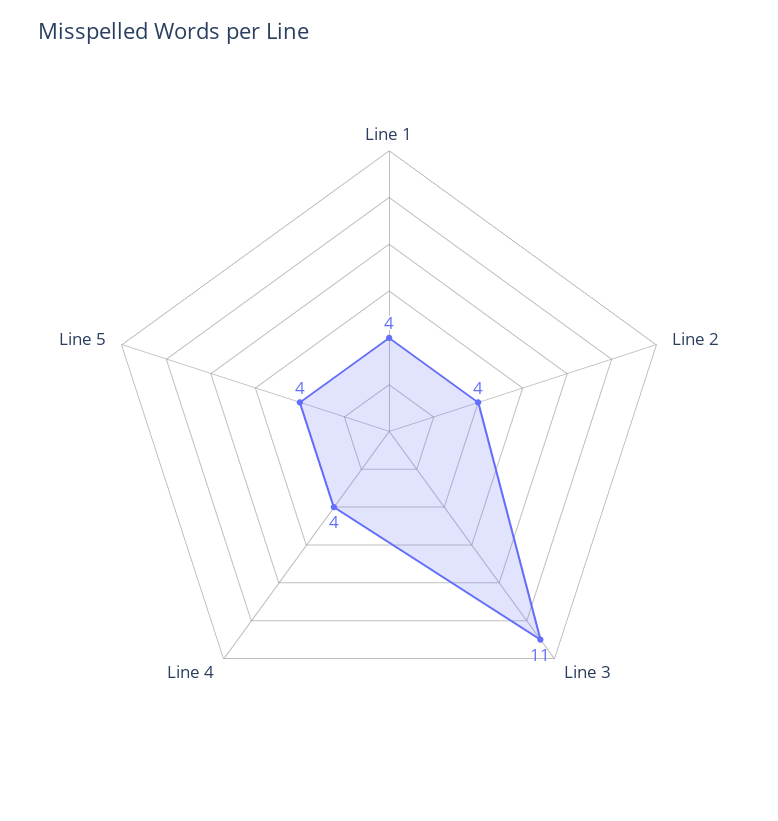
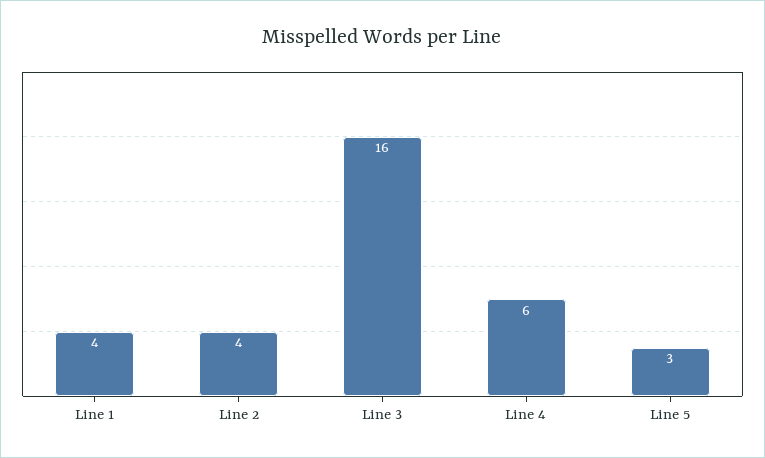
Line 3: 11 -> 16
Line 4: 4 -> 6
Line 5: 4 -> 3

